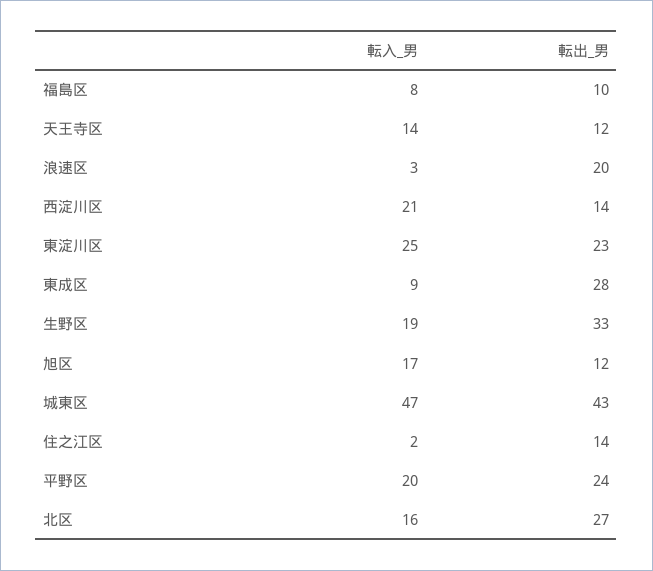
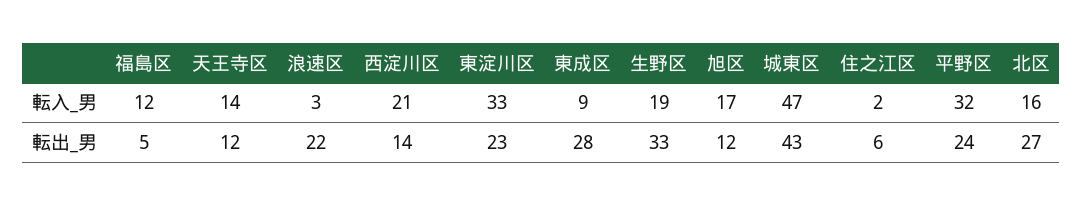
転入_男, 福島区: 8 -> 12
転出_男, 福島区: 10 -> 5
転出_男, 浪速区: 20 -> 22
転入_男, 東淀川区: 25 -> 33
転出_男, 住之江区: 14 -> 6
転入_男, 平野区: 20 -> 32

